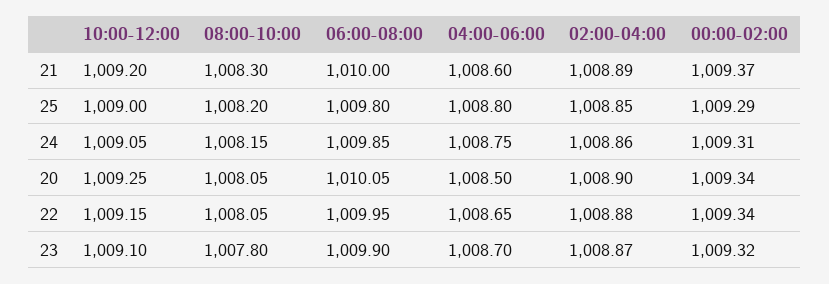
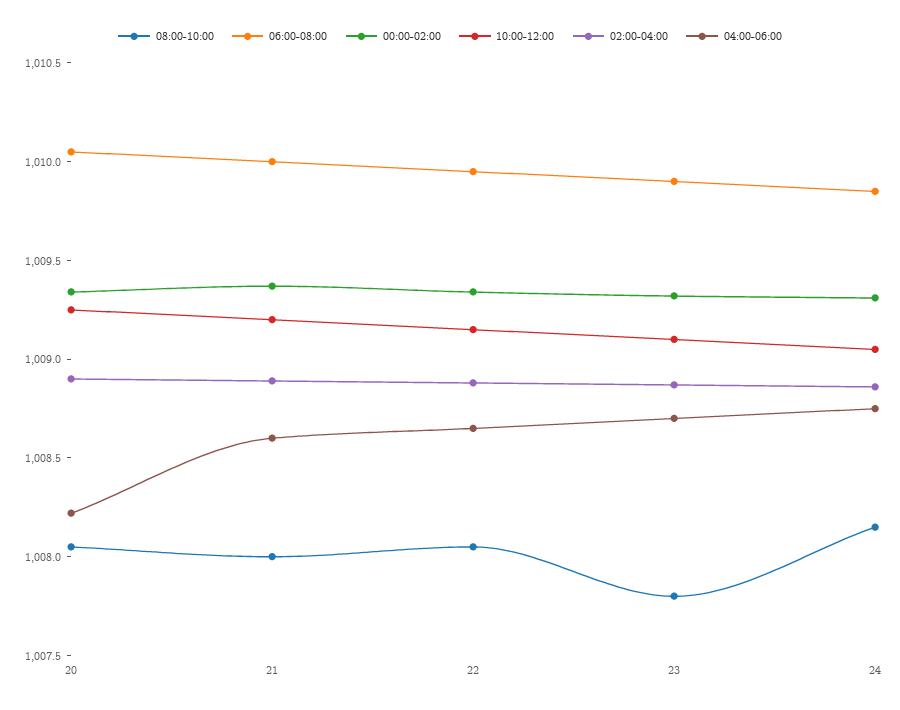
08:00-10:00, 21: 1008.3 -> 1008
10:00-12:00, 25: 1009 -> none
08:00-10:00, 25: 1008.2 -> none
06:00-08:00, 25: 1009.8 -> none
04:00-06:00, 25: 1008.8 -> none
02:00-04:00, 25: 1008.85 -> none
00:00-02:00, 25: 1009.29 -> none
04:00-06:00, 20: 1008.5 -> 1008.2

